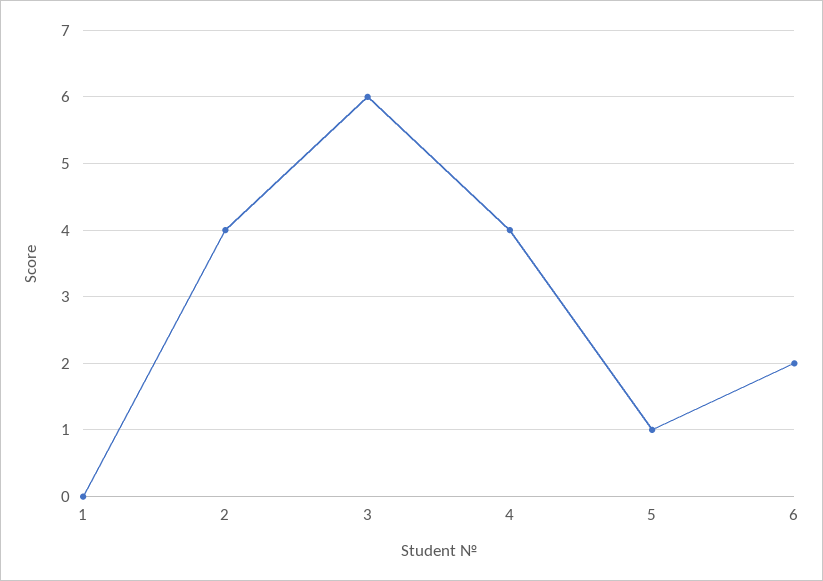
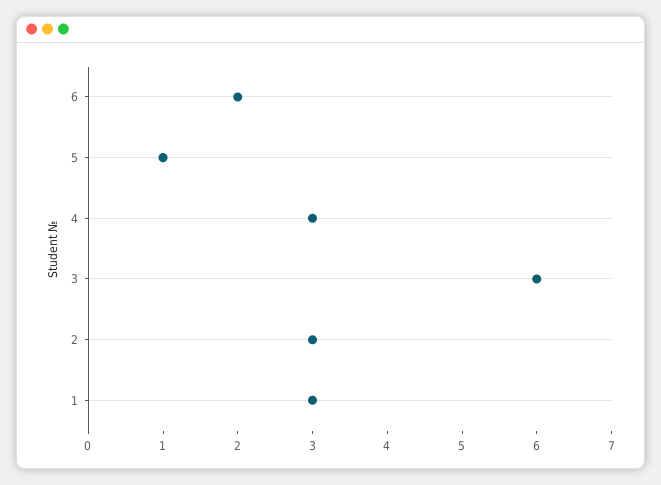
1: 0 -> 3
2: 4 -> 3
4: 4 -> 3

